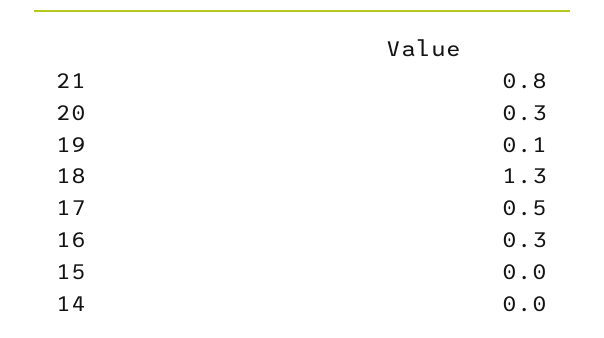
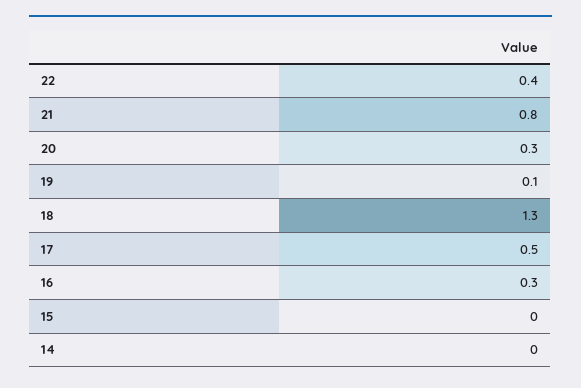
22: none -> 0.4

